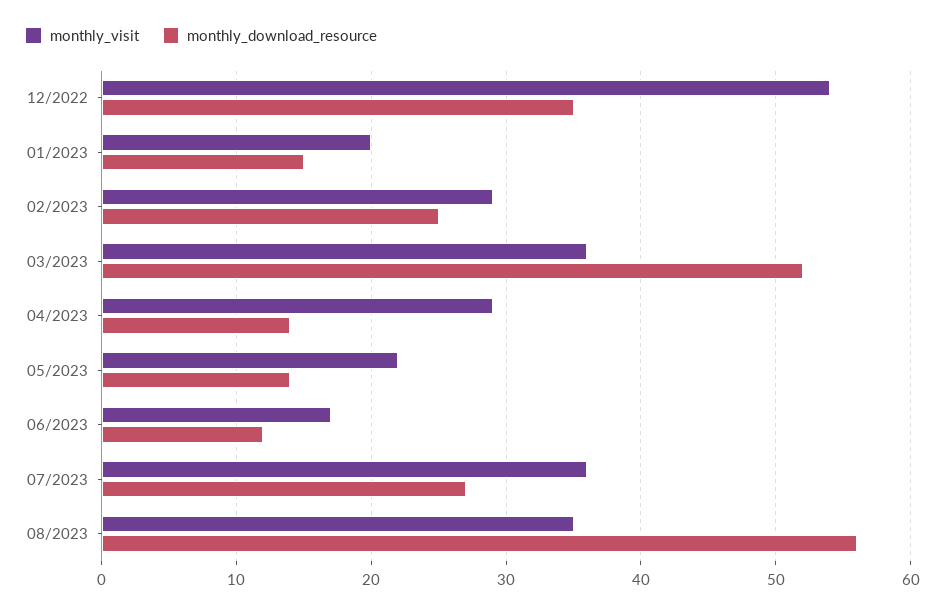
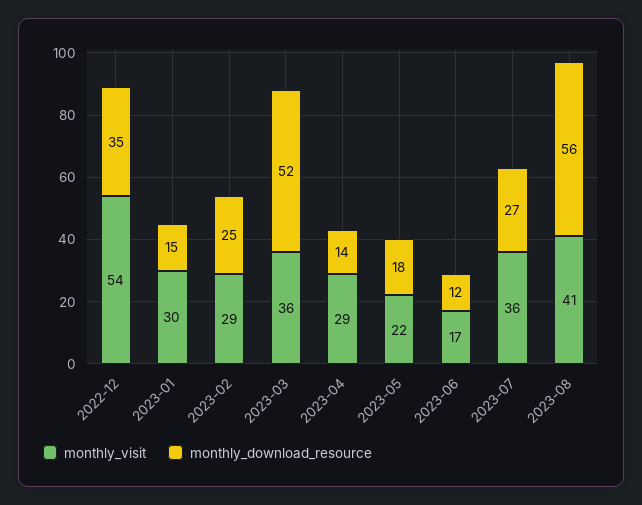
monthly_visit, 01/2023: 20 -> 30
monthly_download_resource, 05/2023: 14 -> 18
monthly_visit, 08/2023: 35 -> 41

